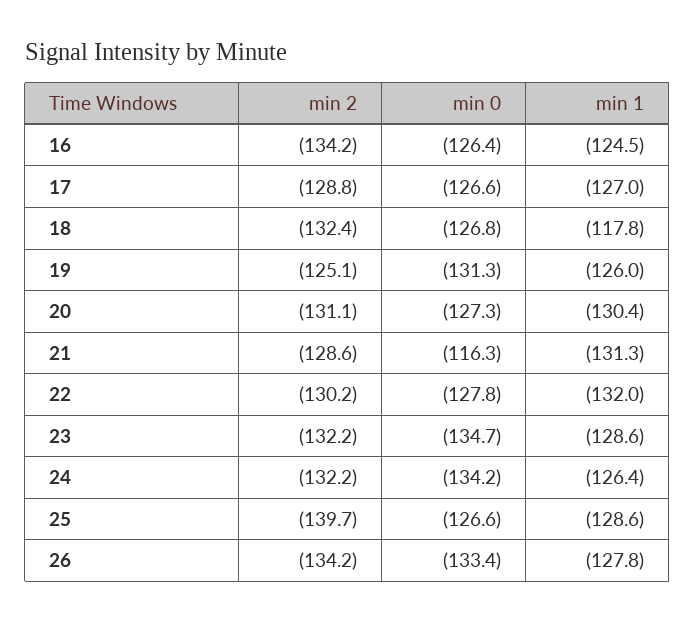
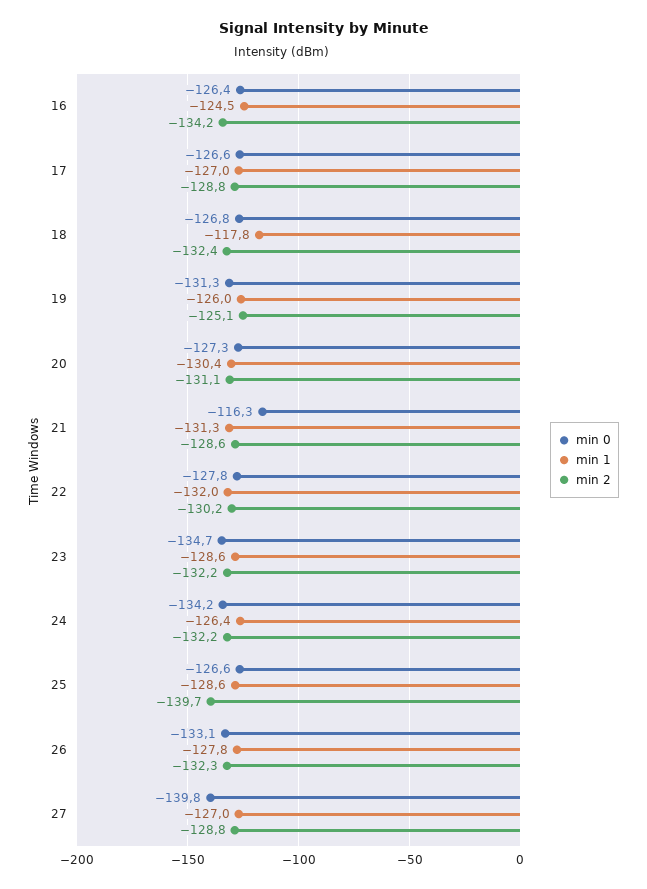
min 2, 26: -134.2 -> -132.3
min 0, 26: -133.4 -> -133.1
min 0, 27: none -> -139.8
min 1, 27: none -> -127
min 2, 27: none -> -128.8

